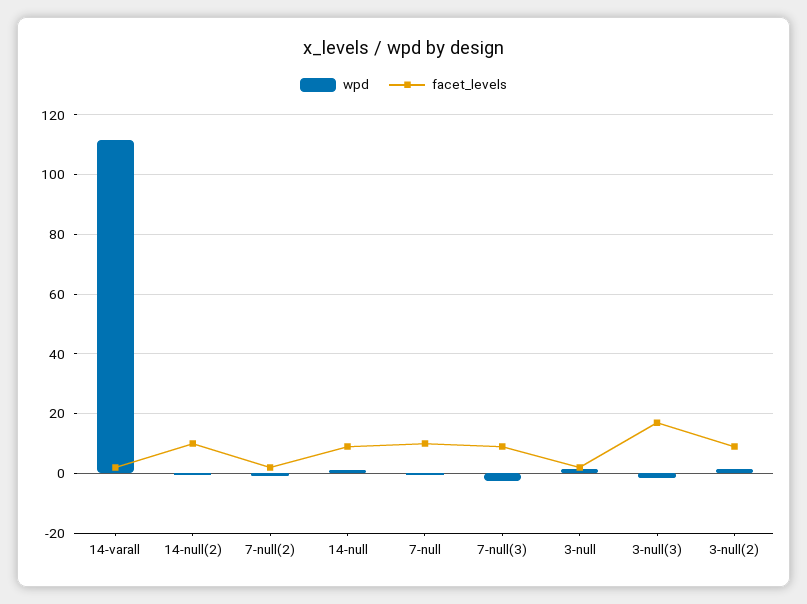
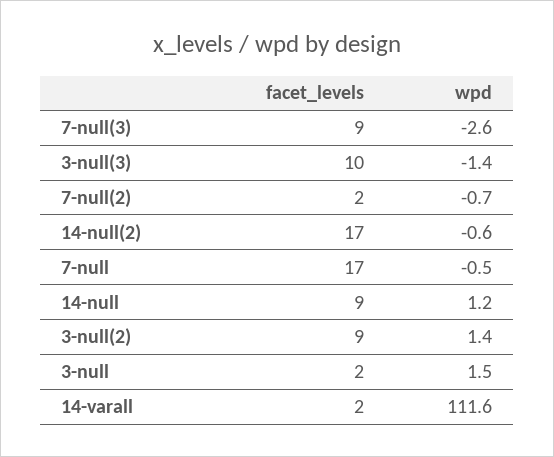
facet_levels, 14-null(2): 10 -> 17
facet_levels, 7-null: 10 -> 17
facet_levels, 3-null(3): 17.5 -> 10

